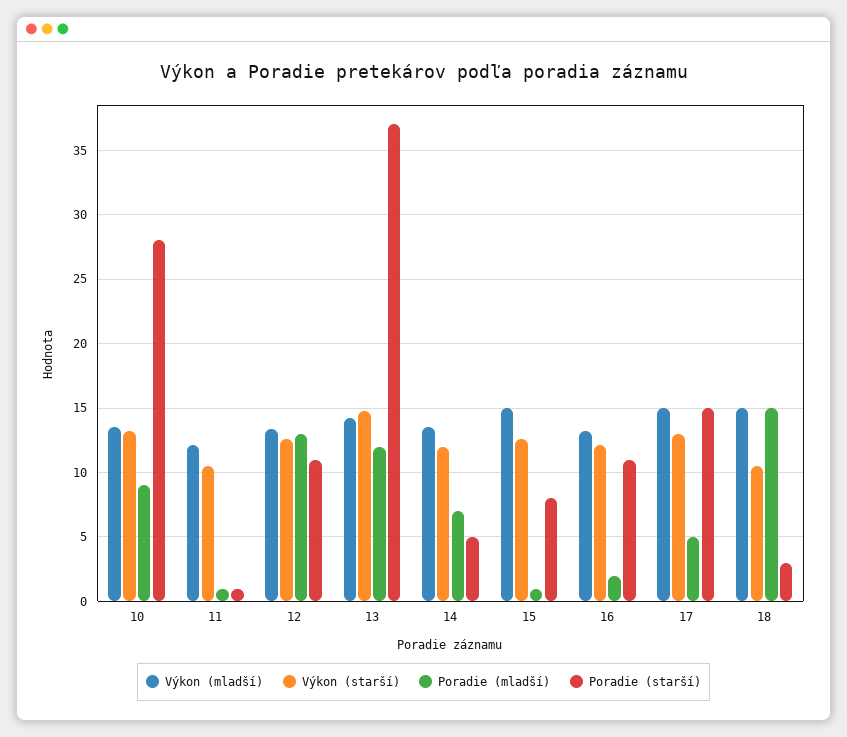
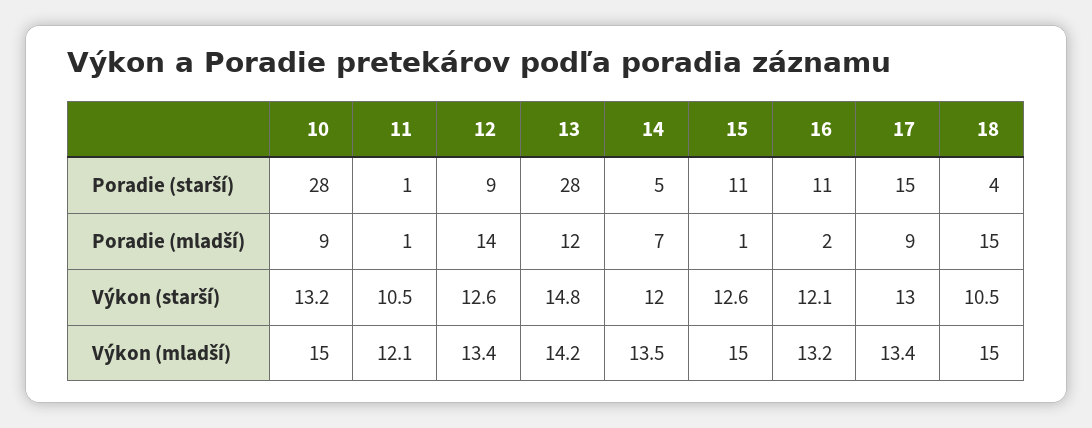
Výkon (mladší), 10: 13.5 -> 15
Poradie (mladší), 12: 13 -> 14
Poradie (starší), 12: 11 -> 9
Poradie (starší), 13: 37 -> 28
Poradie (starší), 15: 8 -> 11
Výkon (mladší), 17: 15 -> 13.4
Poradie (mladší), 17: 5 -> 9
Poradie (starší), 18: 3 -> 4

